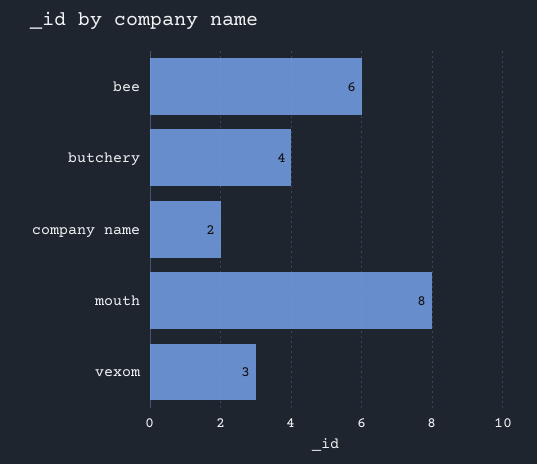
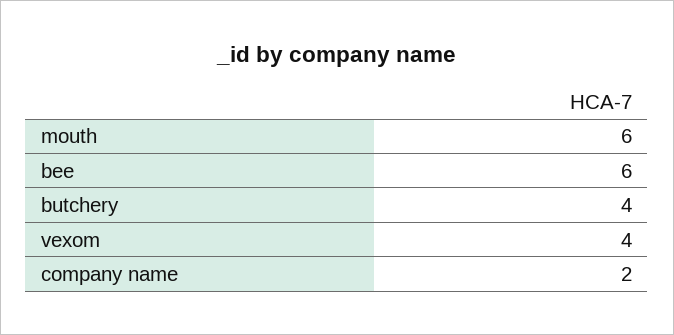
mouth: 8 -> 6
vexom: 3 -> 4

